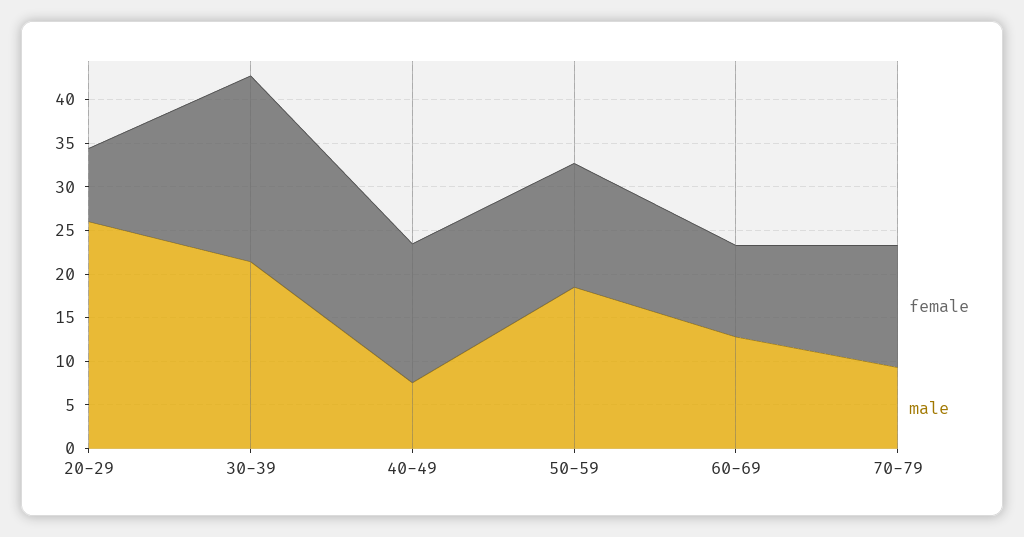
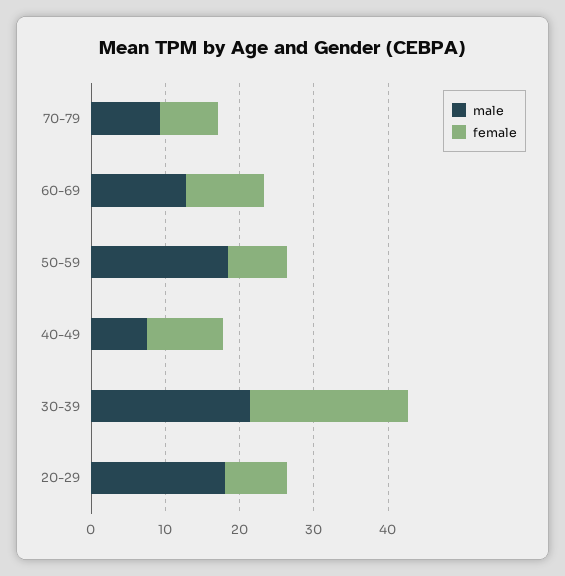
male, 20-29: 26 -> 18
female, 40-49: 16 -> 10
female, 50-59: 14 -> 8
female, 70-79: 14 -> 8

